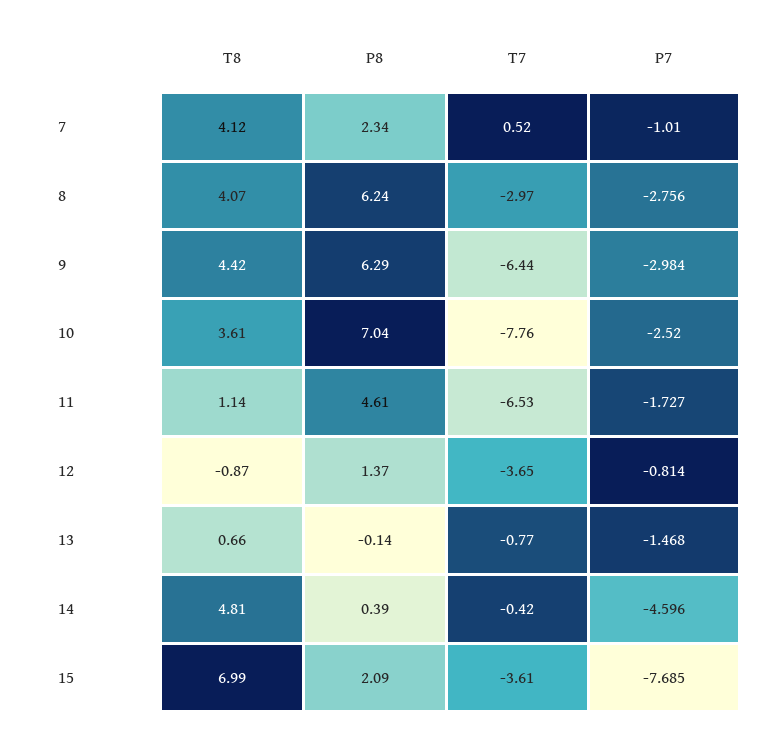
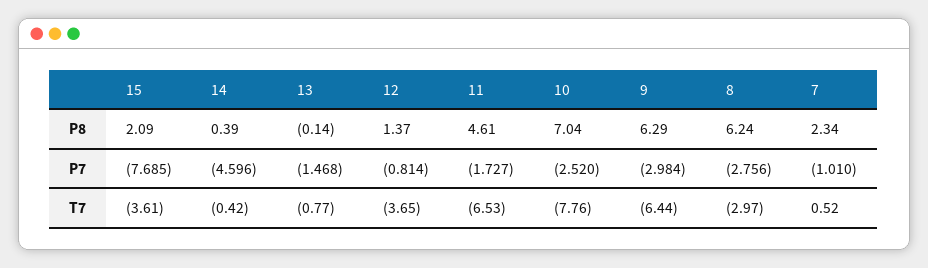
T8, 7: 4.12 -> none
T8, 8: 4.07 -> none
T8, 9: 4.42 -> none
T8, 10: 3.61 -> none
T8, 11: 1.14 -> none
T8, 12: -0.87 -> none
T8, 13: 0.66 -> none
T8, 14: 4.81 -> none
T8, 15: 6.99 -> none

